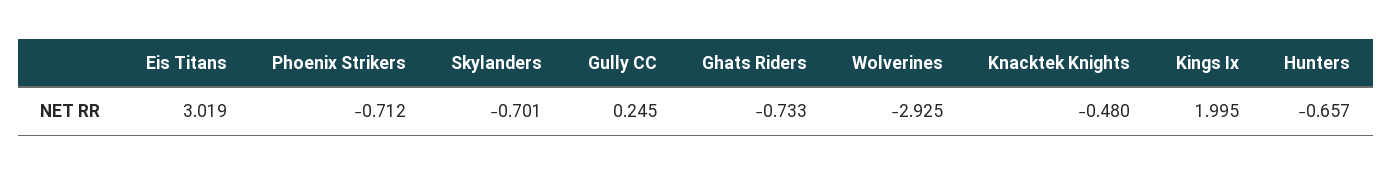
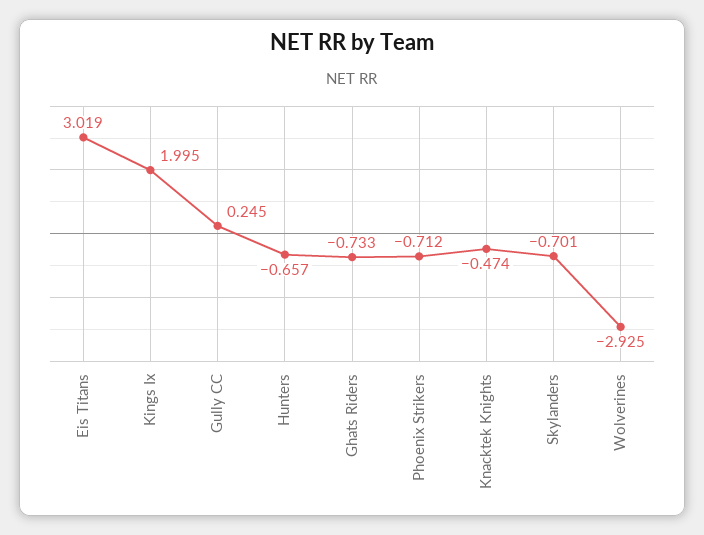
Knacktek Knights: -0.48 -> -0.474

